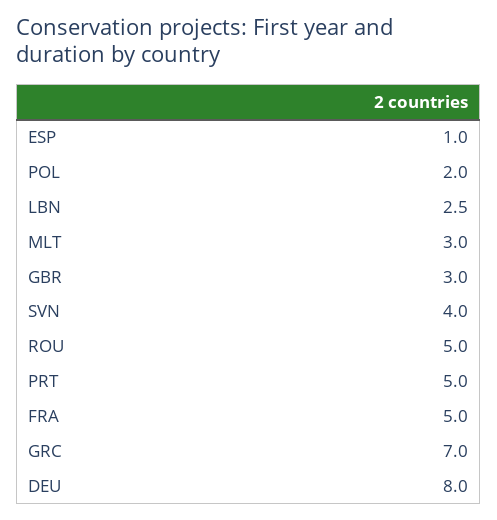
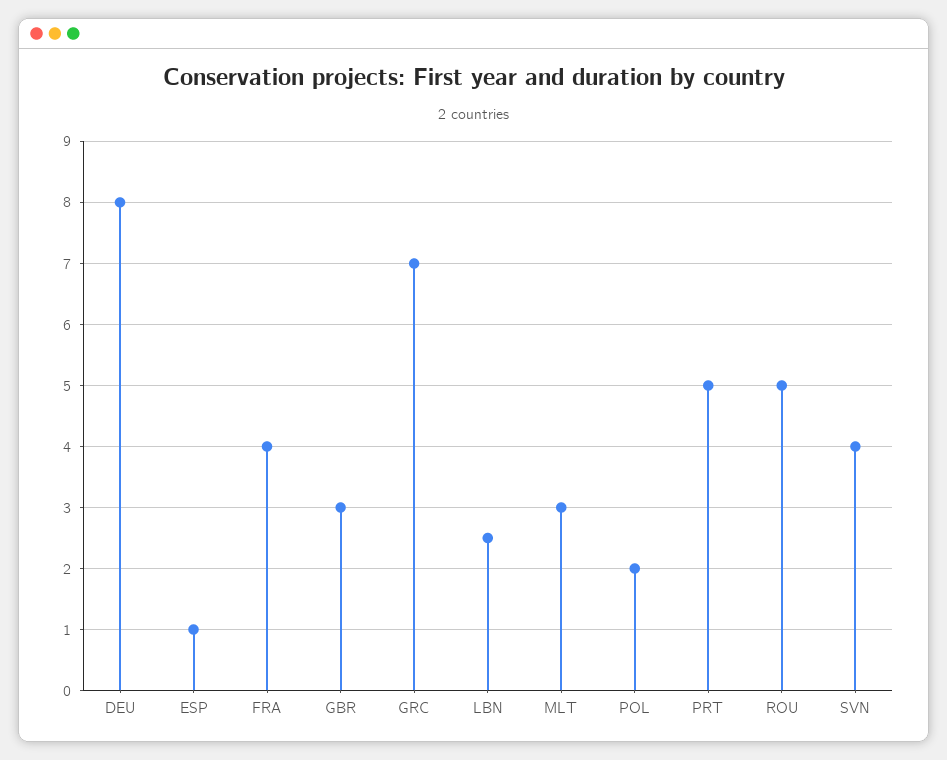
FRA: 5 -> 4

